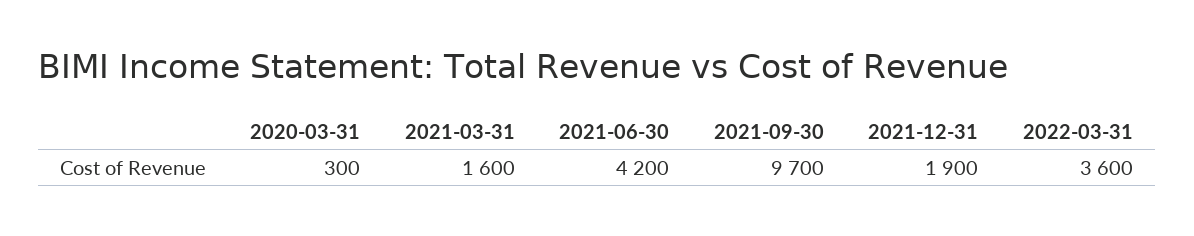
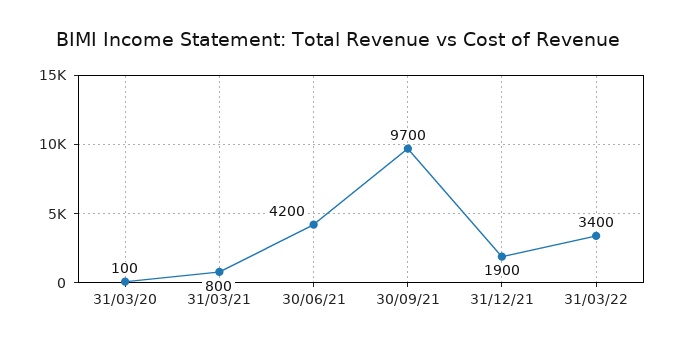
2020-03-31: 300 -> 100
2021-03-31: 1600 -> 800
2022-03-31: 3600 -> 3400

